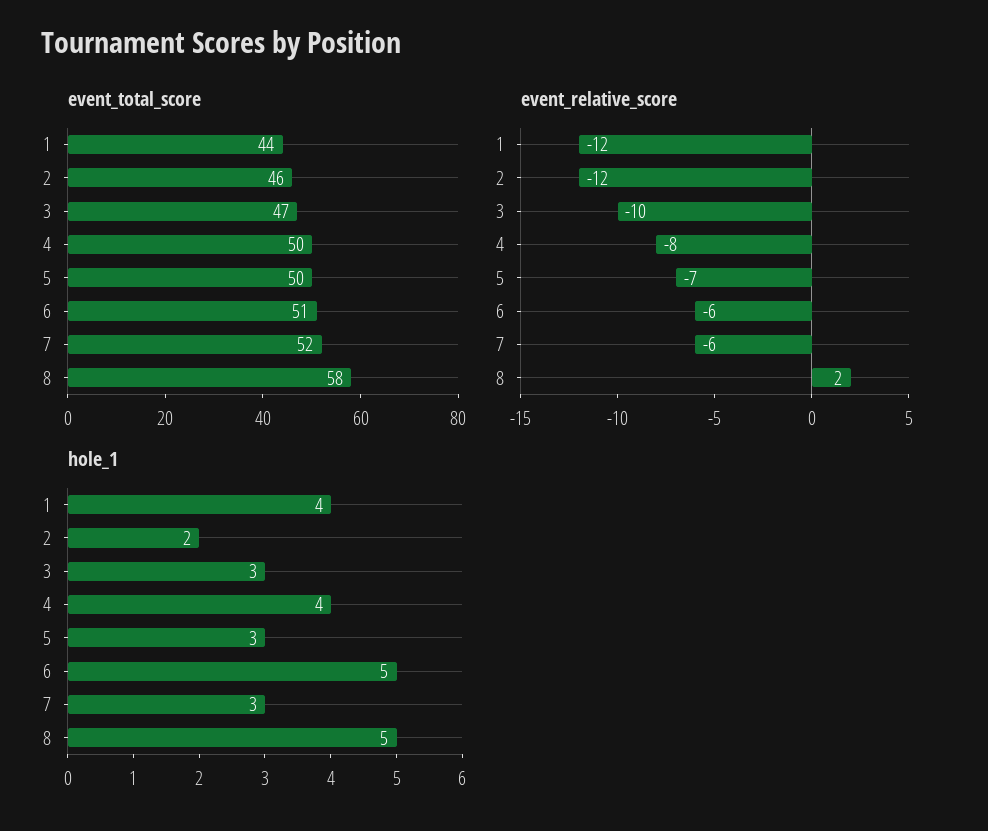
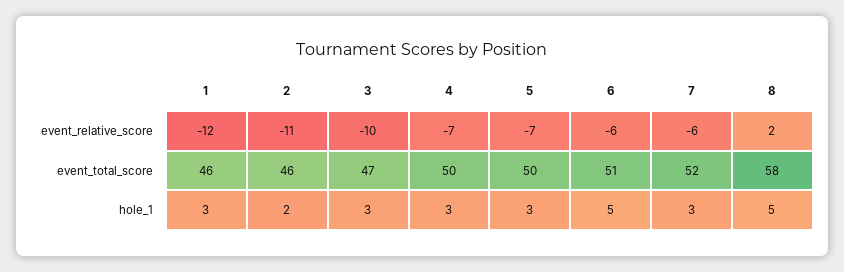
event_total_score, 1: 44 -> 46
event_relative_score, 2: -12 -> -11
event_relative_score, 4: -8 -> -7
hole_1, 1: 4 -> 3
hole_1, 4: 4 -> 3

